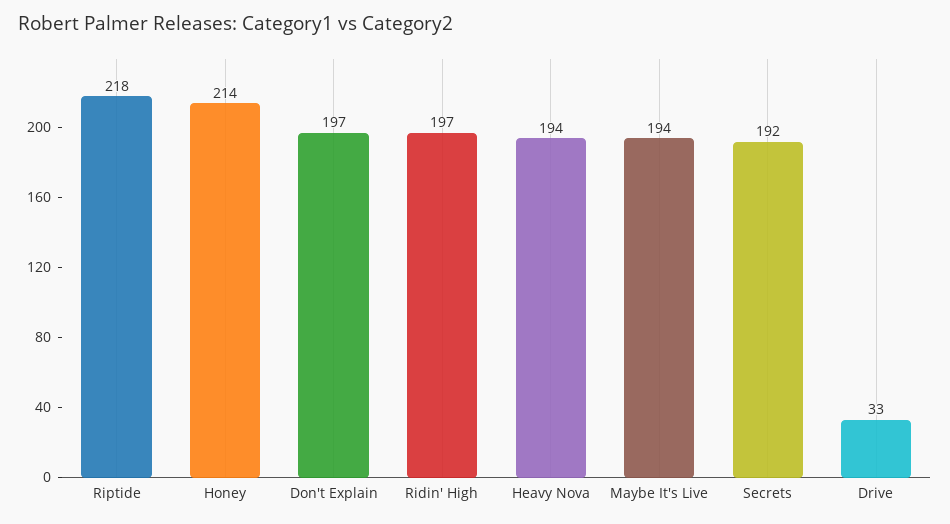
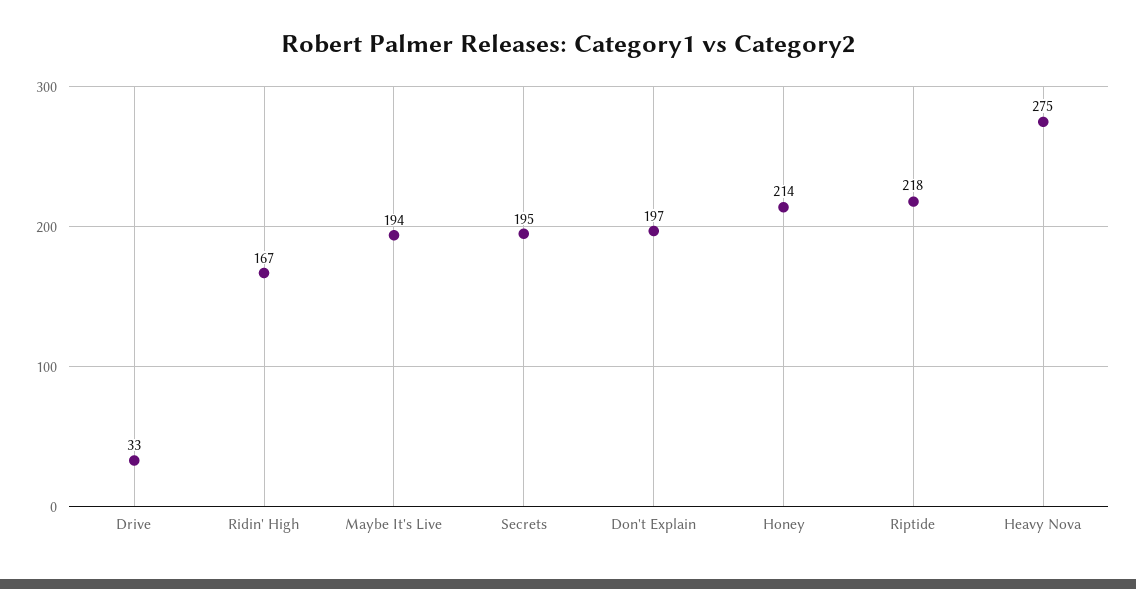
Ridin' High: 197 -> 167
Heavy Nova: 194 -> 275
Secrets: 192 -> 195

